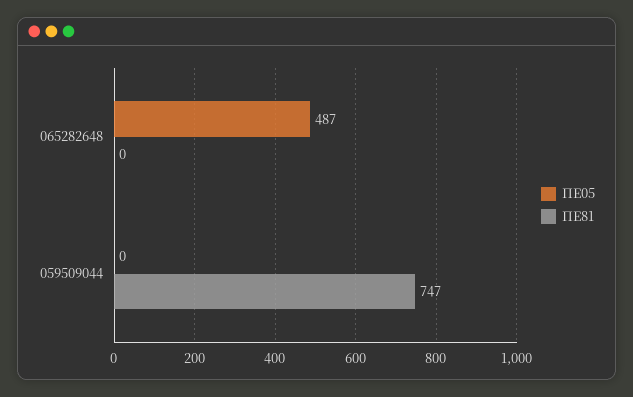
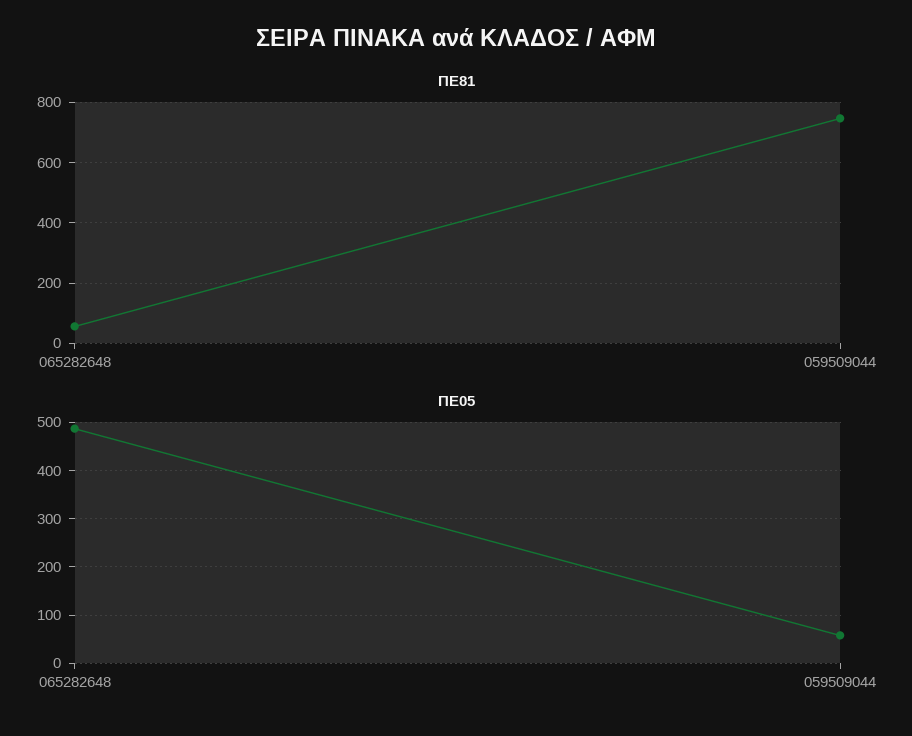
ΠΕ81, 065282648: 0 -> 60
ΠΕ05, 059509044: 0 -> 60

